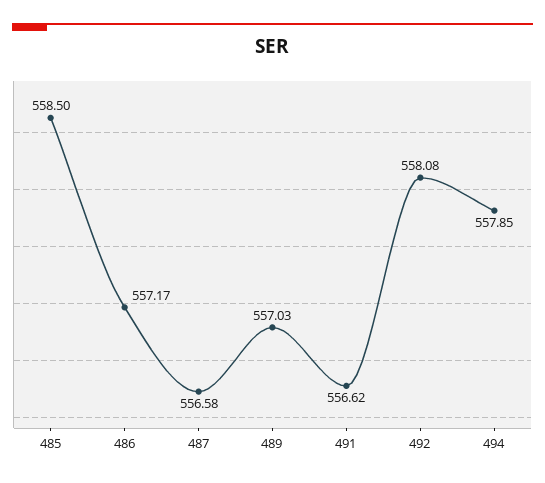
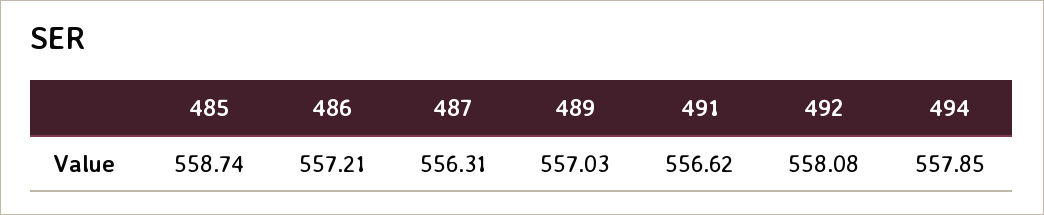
485: 558.5 -> 558.74
486: 557.17 -> 557.21
487: 556.58 -> 556.31

